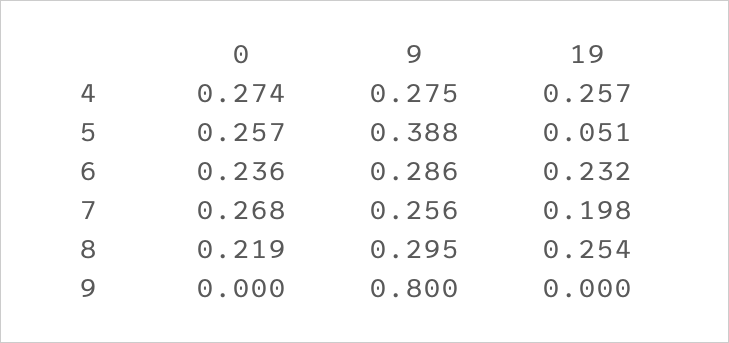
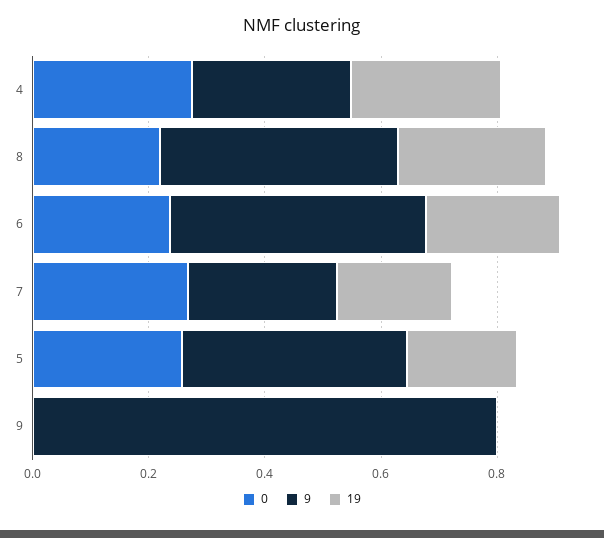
19, 5: 0.051 -> 0.2
9, 6: 0.286 -> 0.45
9, 8: 0.295 -> 0.4

